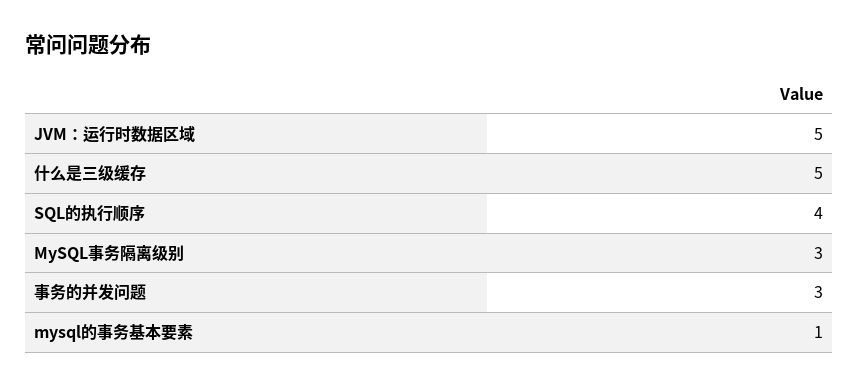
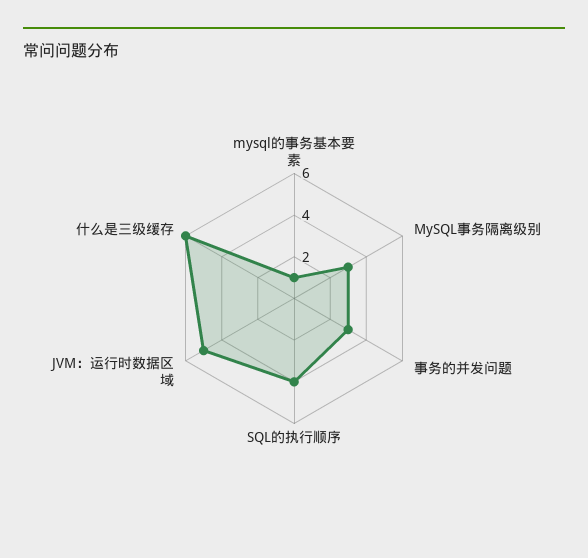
什么是三级缓存: 5 -> 6

